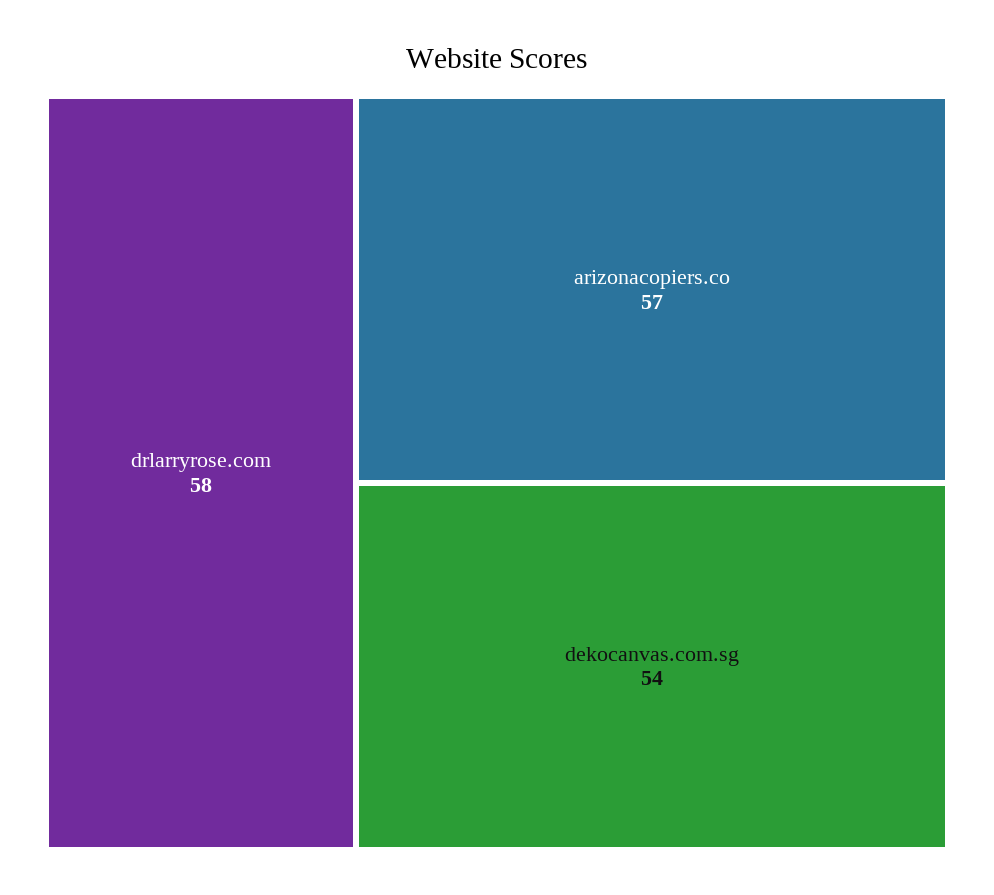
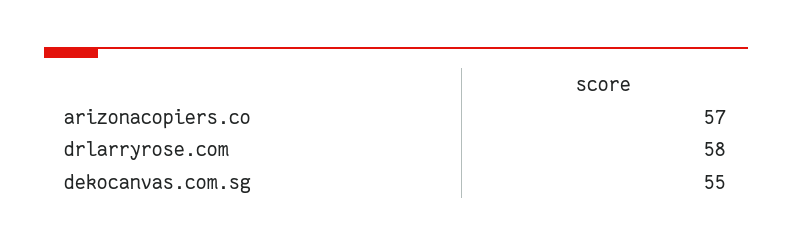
dekocanvas.com.sg: 54 -> 55

